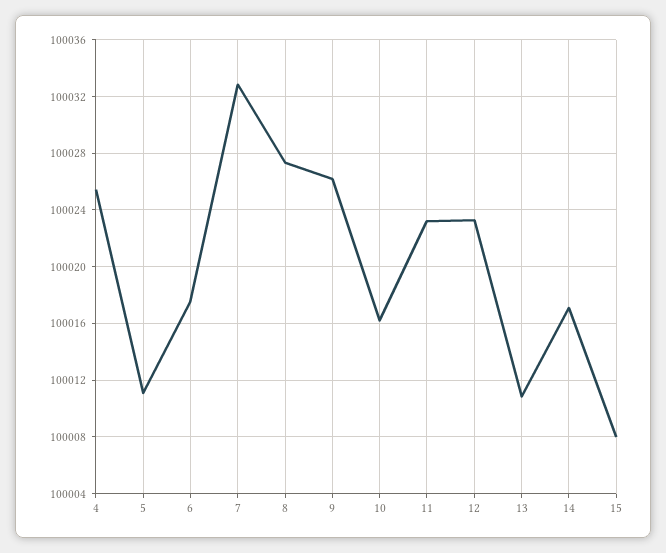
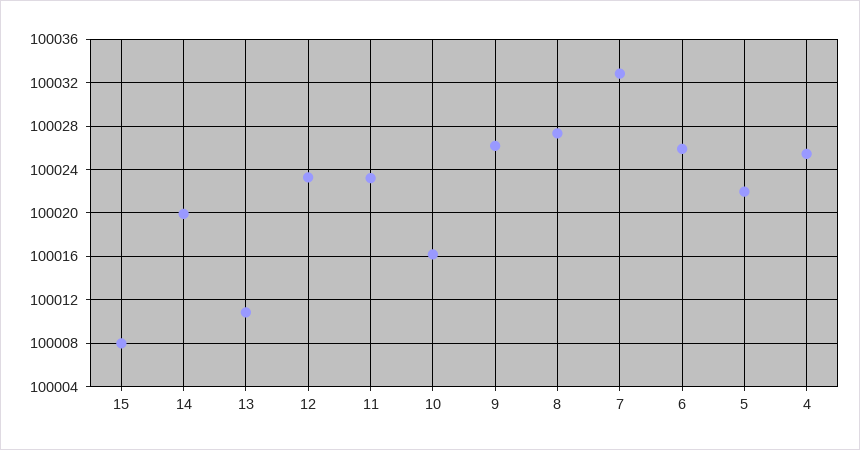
5: 100011 -> 100022
6: 100017.5 -> 100026
14: 100017 -> 100020

